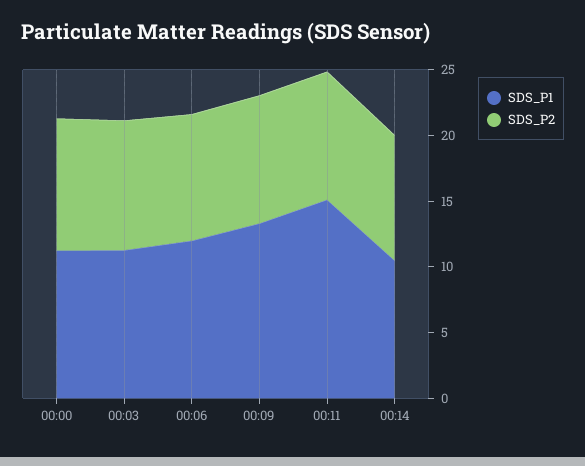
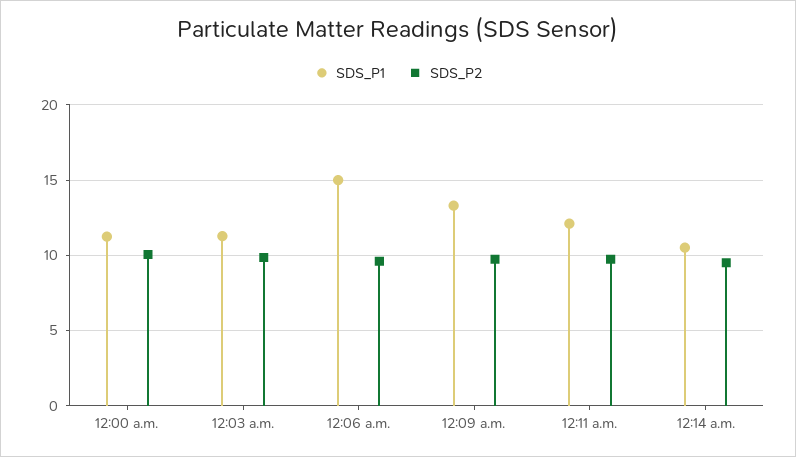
SDS_P1, 00:06: 12 -> 15
SDS_P1, 00:11: 15 -> 12

